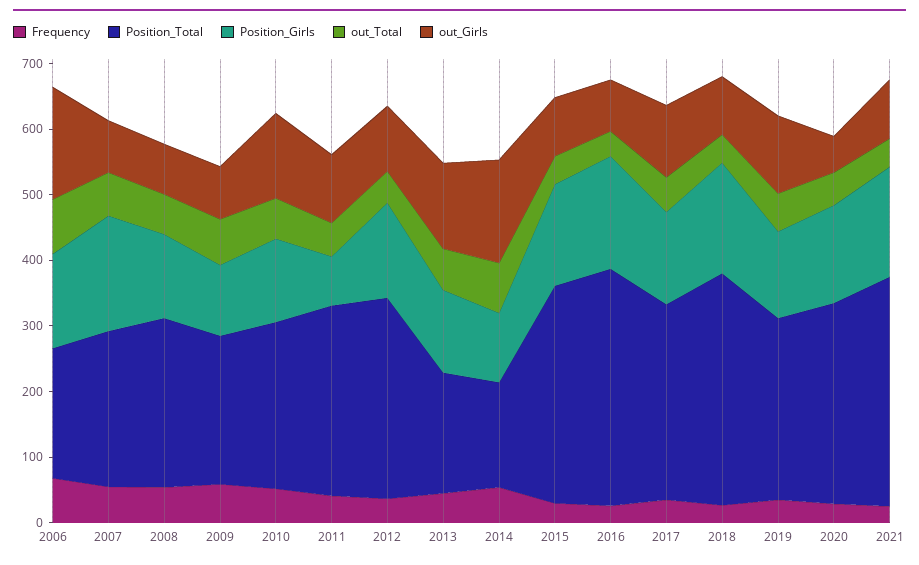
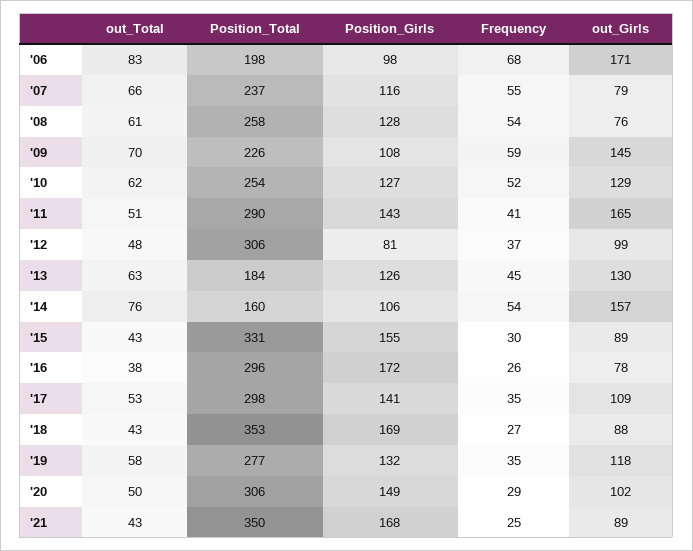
Position_Girls, 2006: 140 -> 98
Position_Girls, 2007: 180 -> 116
out_Girls, 2009: 80 -> 145
Position_Girls, 2011: 80 -> 143
out_Girls, 2011: 100 -> 165
Position_Girls, 2012: 140 -> 81
Position_Total, 2016: 360 -> 296
out_Girls, 2020: 60 -> 102

